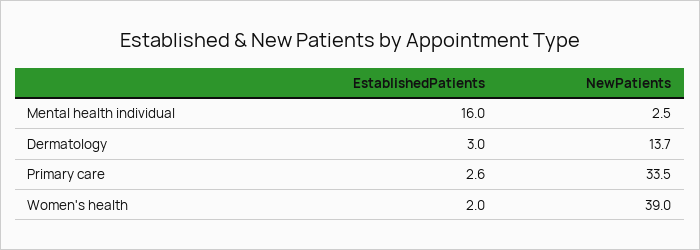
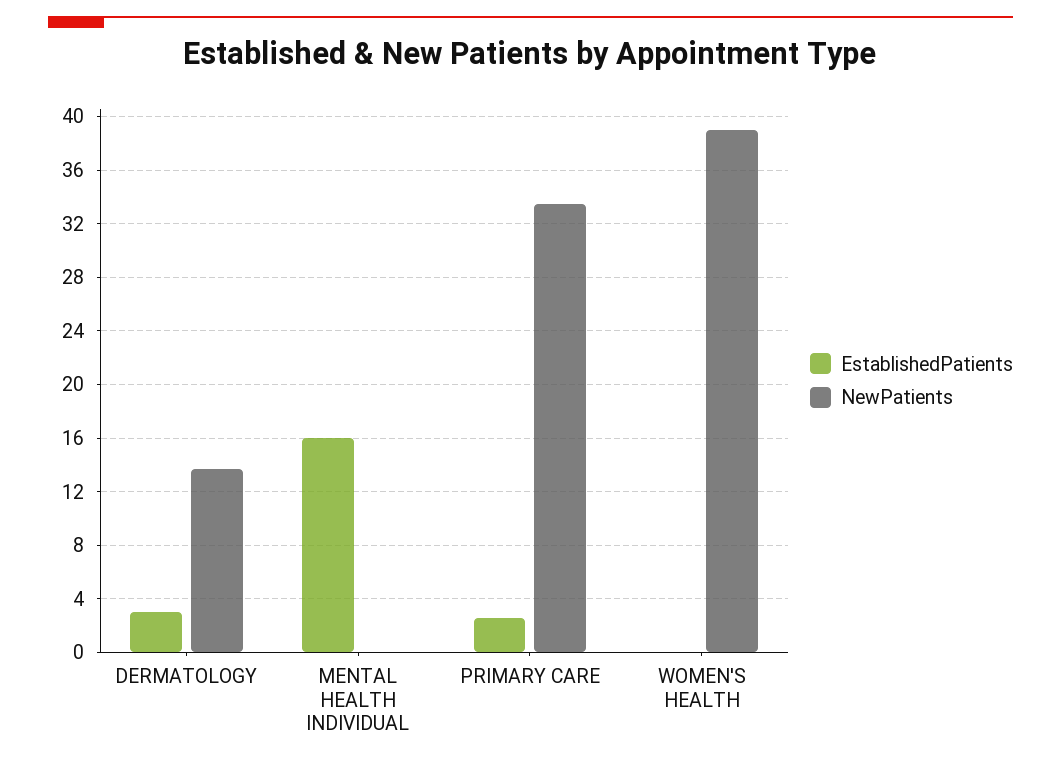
NewPatients, Mental health individual: 2.5 -> 0
EstablishedPatients, Women's health: 2 -> 0

